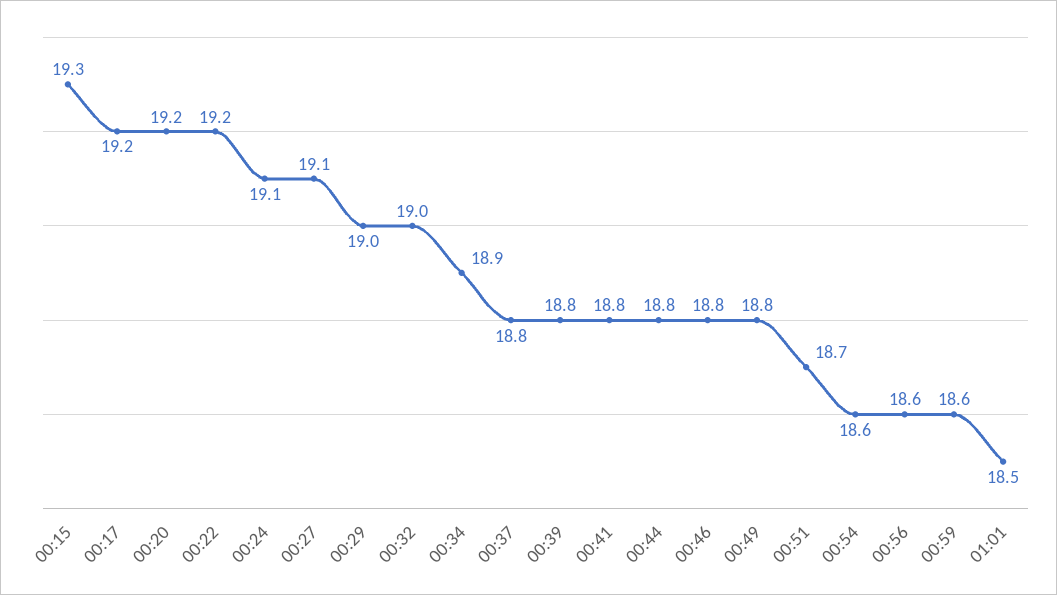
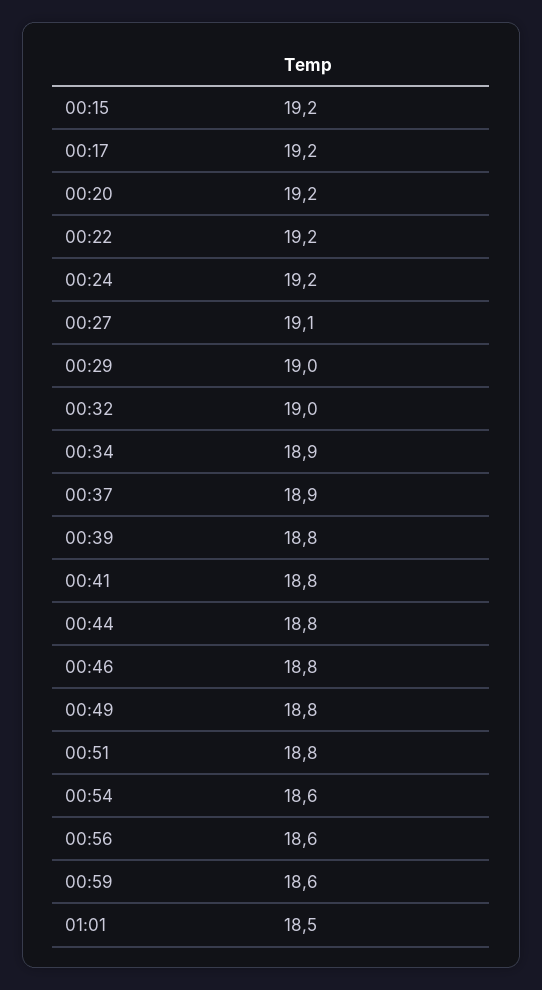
00:15: 19.3 -> 19.2
00:24: 19.1 -> 19.2
00:37: 18.8 -> 18.9
00:51: 18.7 -> 18.8

